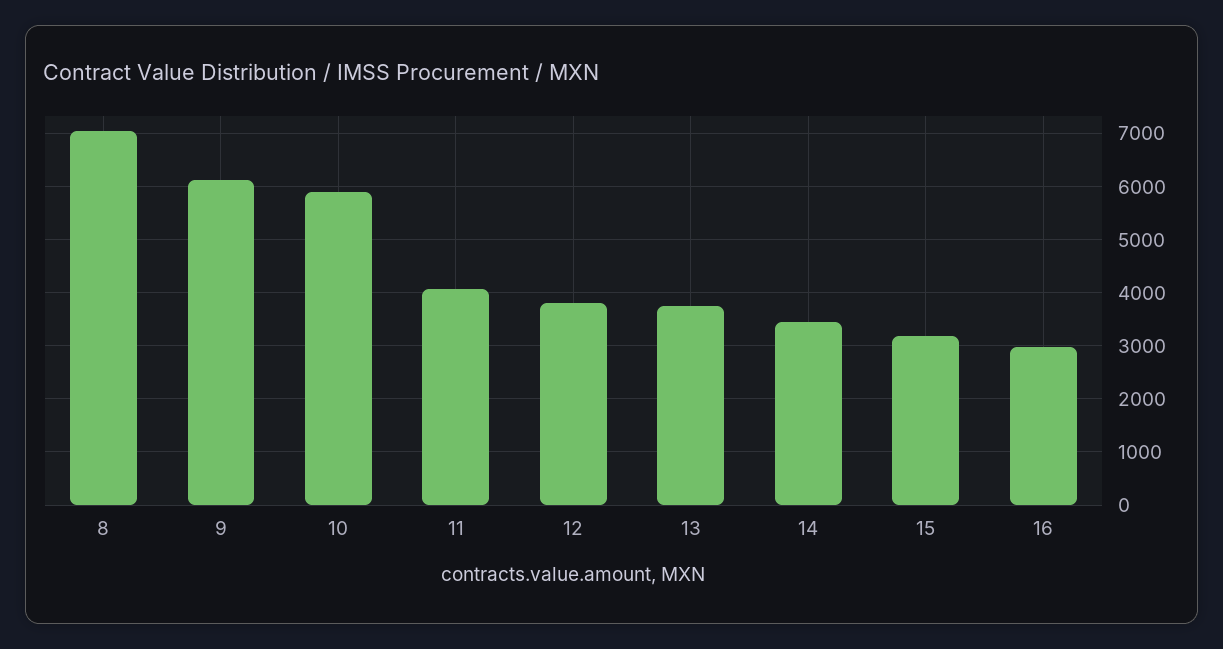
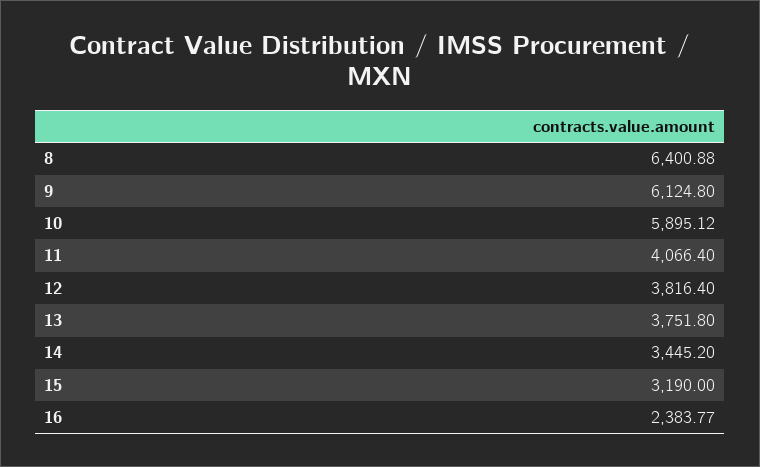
8: 7000 -> 6400.88
16: 3000 -> 2383.77

